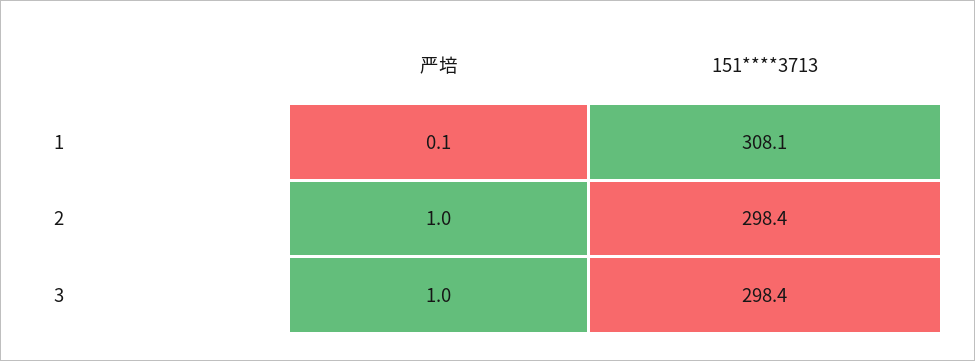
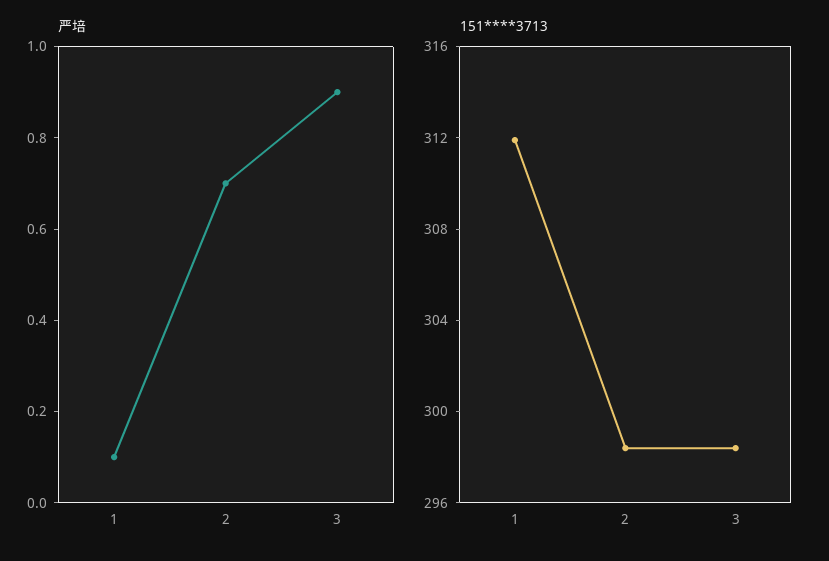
151****3713, 1: 308.1 -> 312
严培, 2: 1 -> 0.7
严培, 3: 1 -> 0.9

